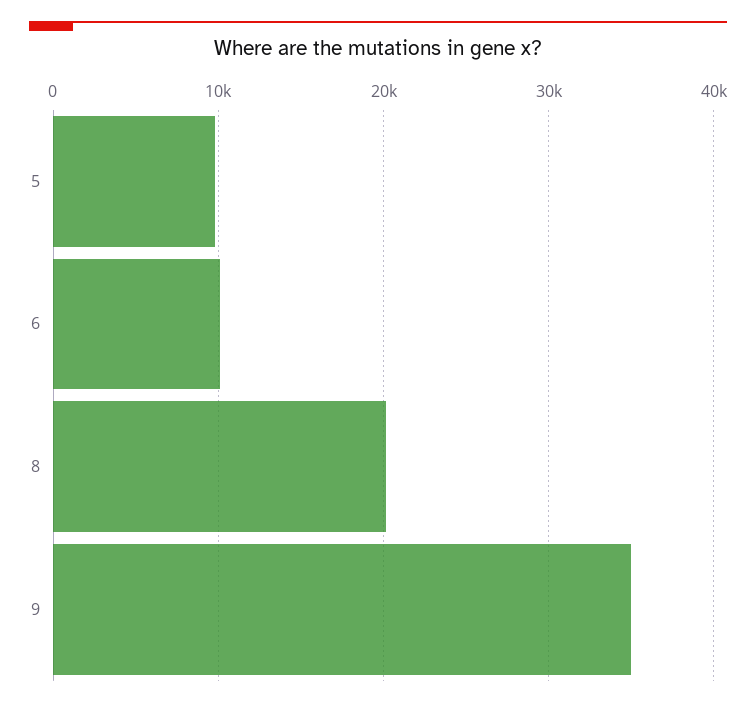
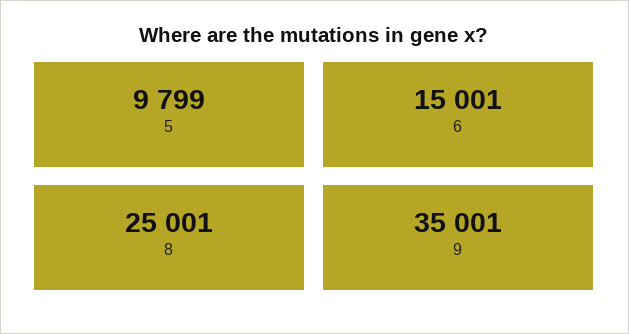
6: 10000 -> 15001
8: 20000 -> 25001

